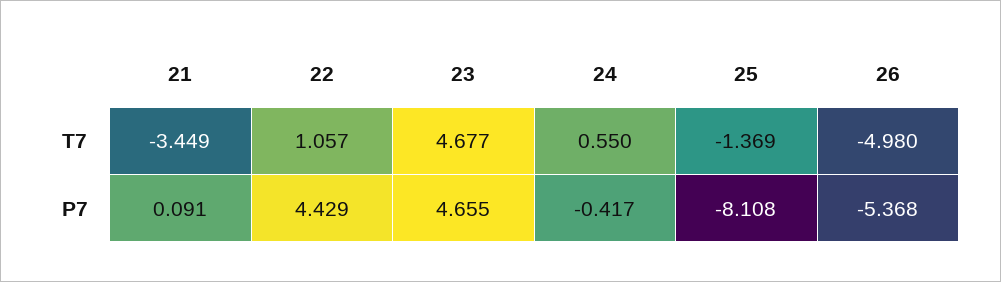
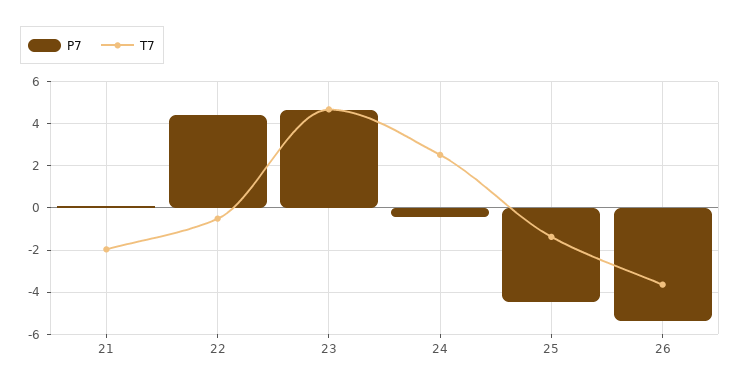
T7, 21: -3.449 -> -2
T7, 22: 1.057 -> -0.5
T7, 24: 0.55 -> 2.5
T7, 26: -4.98 -> -3.5
P7, 25: -8.108 -> -4.5

